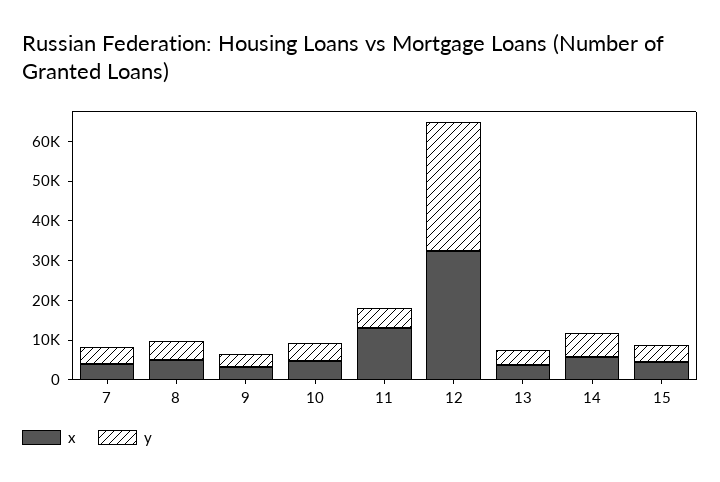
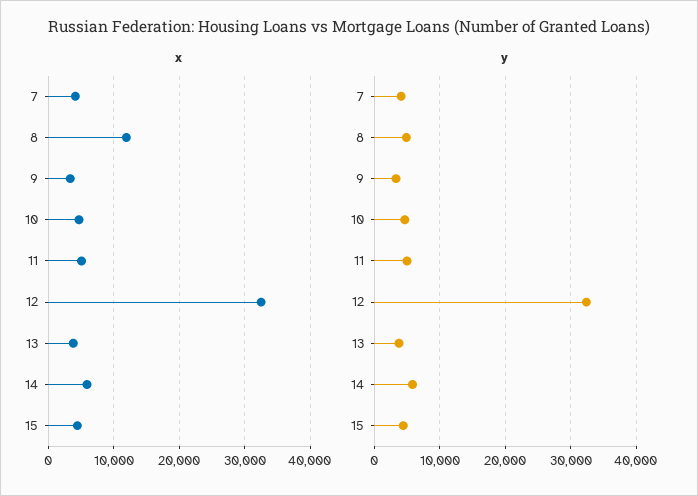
x, 8: 5000 -> 12000
x, 11: 12500 -> 5000

